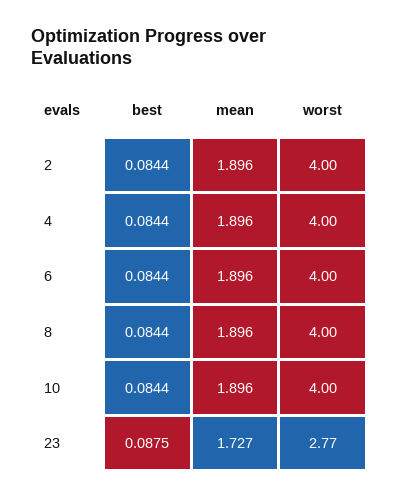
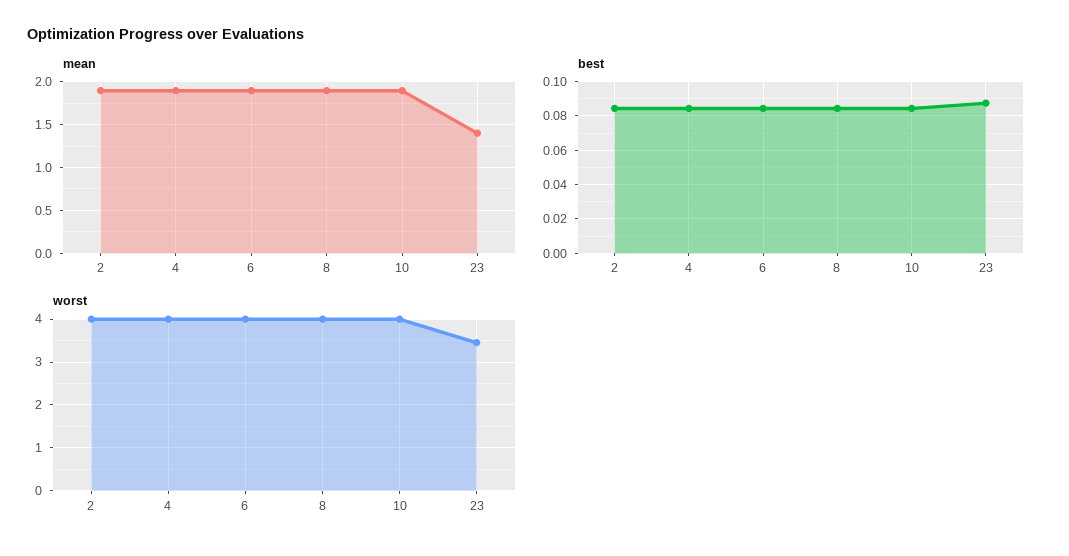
mean, 23: 1.727 -> 1.4
worst, 23: 2.77 -> 3.4

